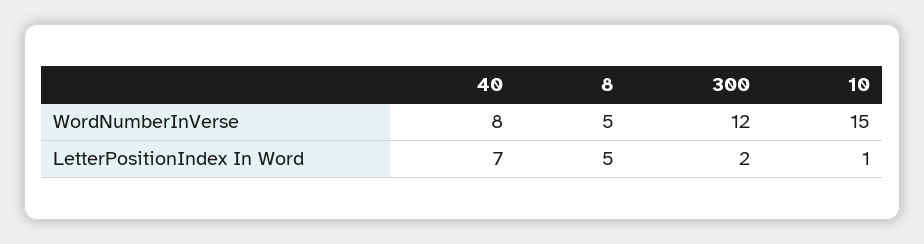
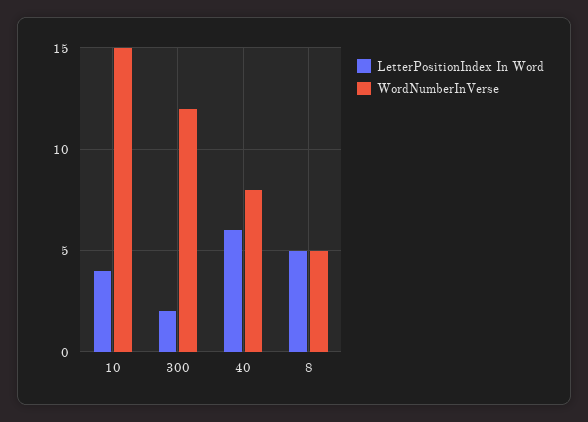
LetterPositionIndex In Word, 40: 7 -> 6
LetterPositionIndex In Word, 10: 1 -> 4

